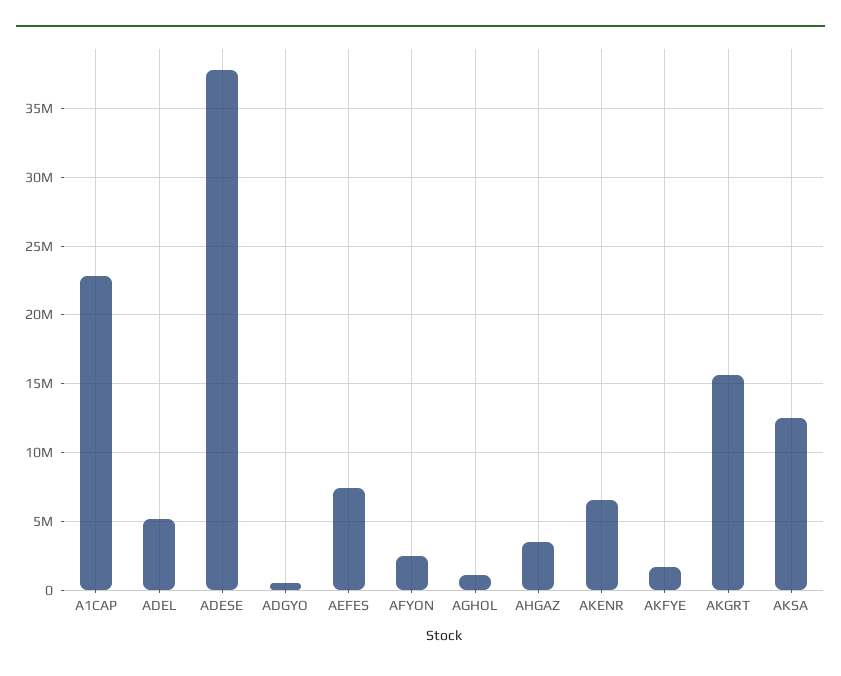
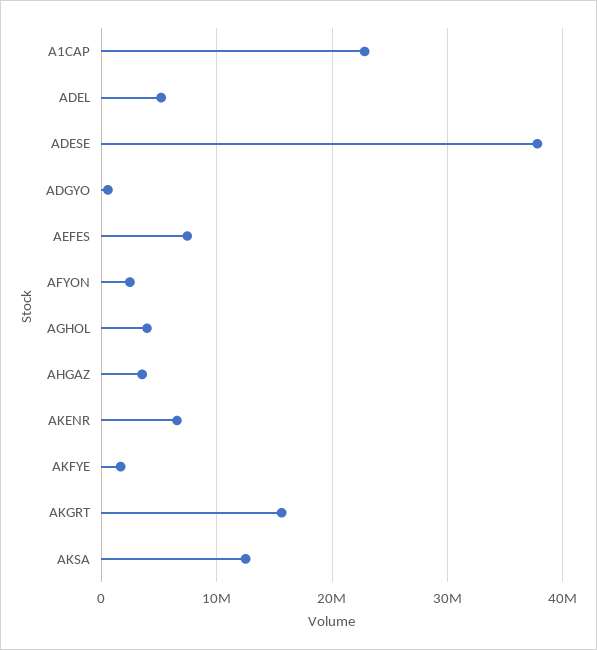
AGHOL: 1000000 -> 4000000

